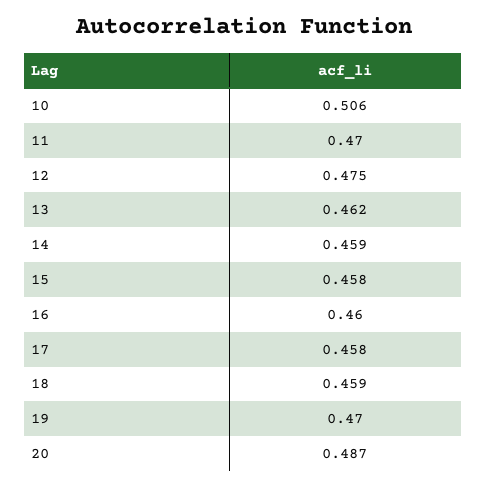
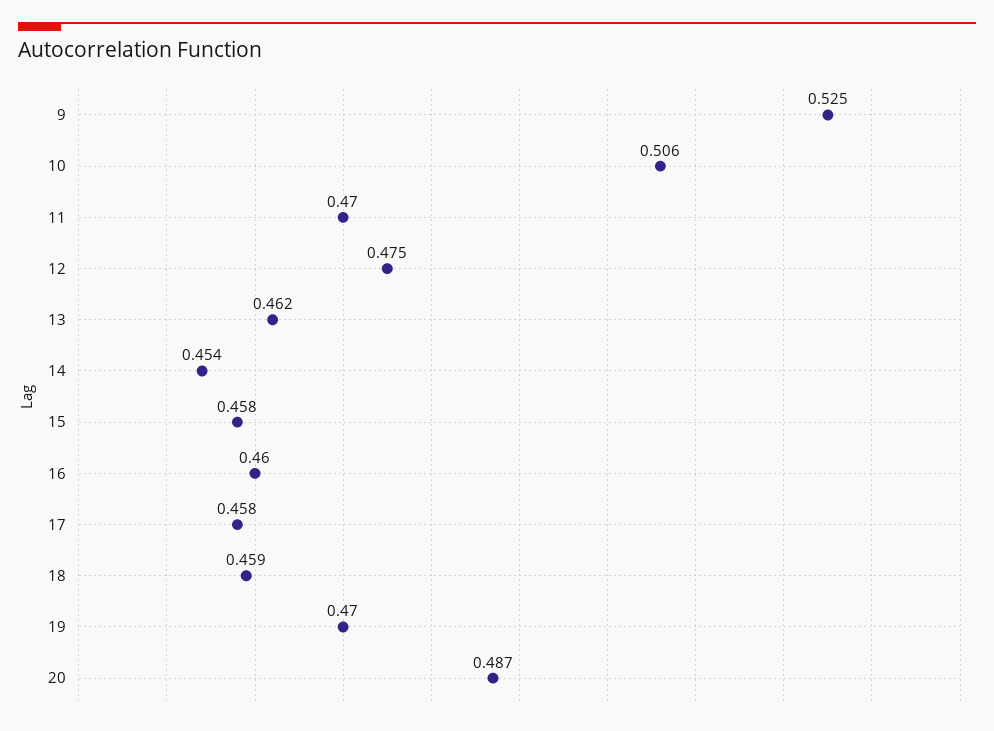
14: 0.459 -> 0.454
9: none -> 0.525

